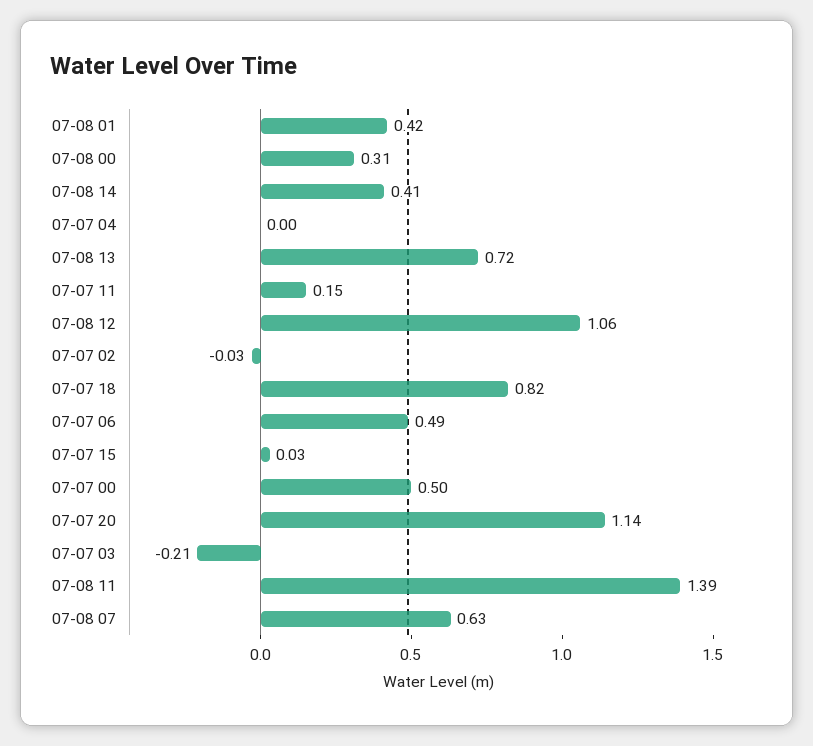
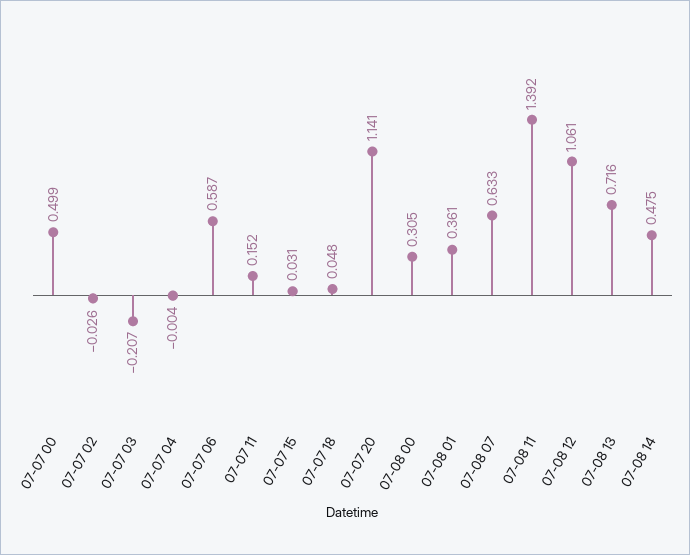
07-08 01: 0.42 -> 0.361
07-08 14: 0.41 -> 0.475
07-07 18: 0.82 -> 0.048
07-07 06: 0.49 -> 0.587

